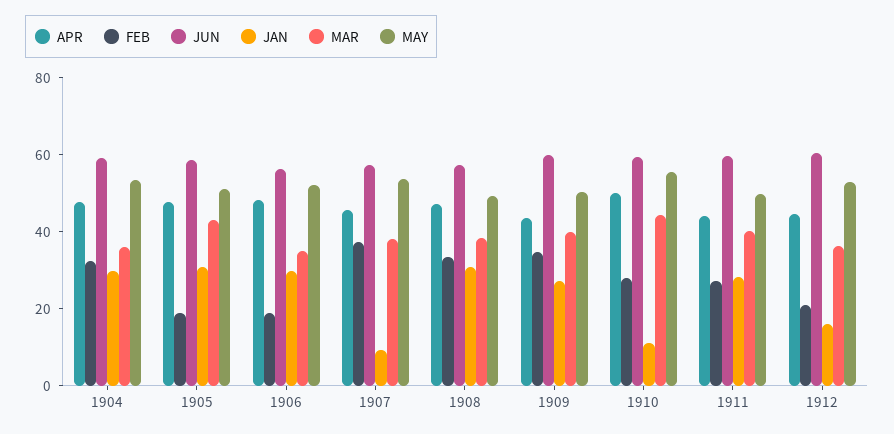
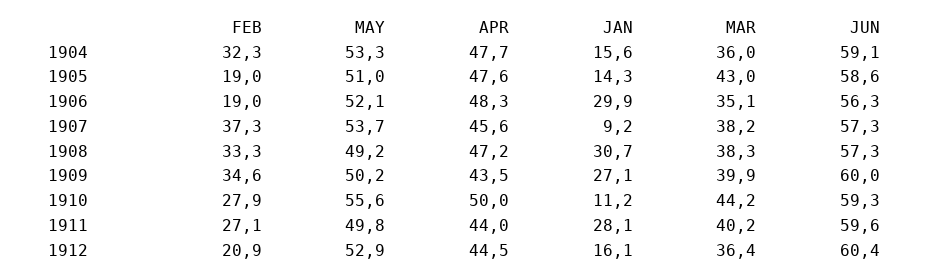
JAN, 1904: 30 -> 15.6
JAN, 1905: 30 -> 14.3

